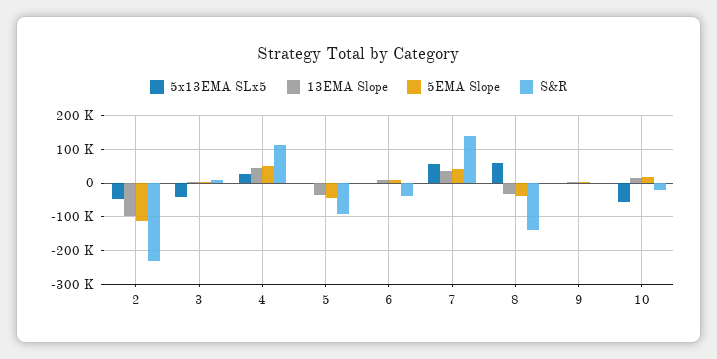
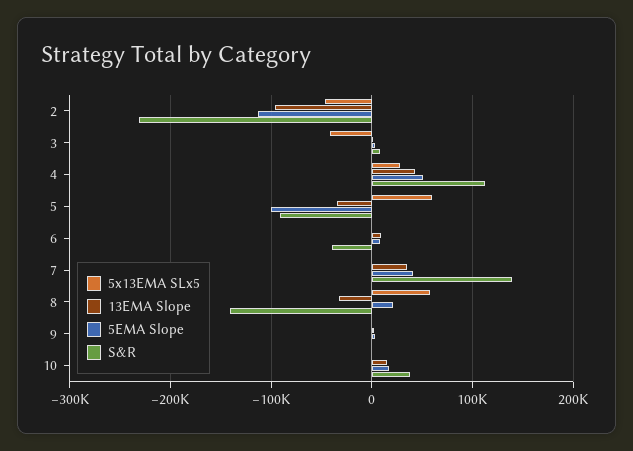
5x13EMA SLx5, 5: 0 -> 60000
5EMA Slope, 5: -40000 -> -100000
5x13EMA SLx5, 7: 60000 -> 0
5EMA Slope, 8: -40000 -> 20000
5x13EMA SLx5, 10: -60000 -> 0
S&R, 10: -20000 -> 40000

